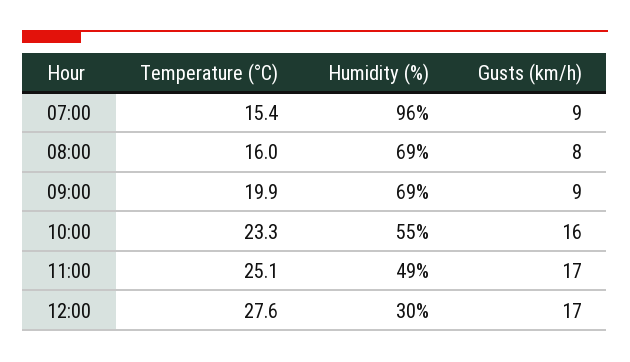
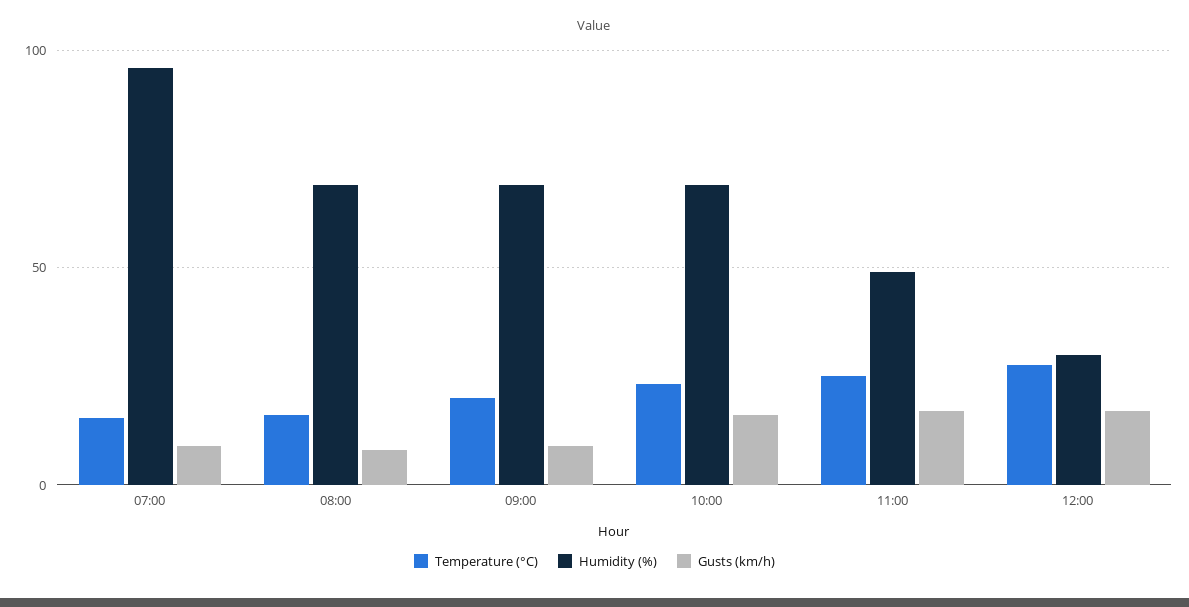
Humidity (%), 10:00: 55 -> 70

